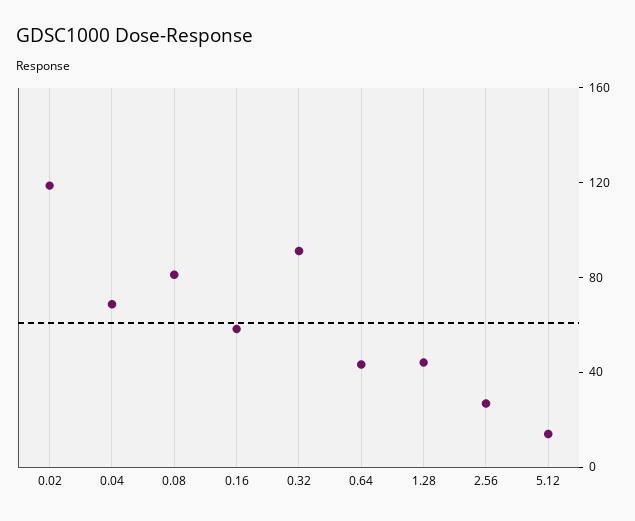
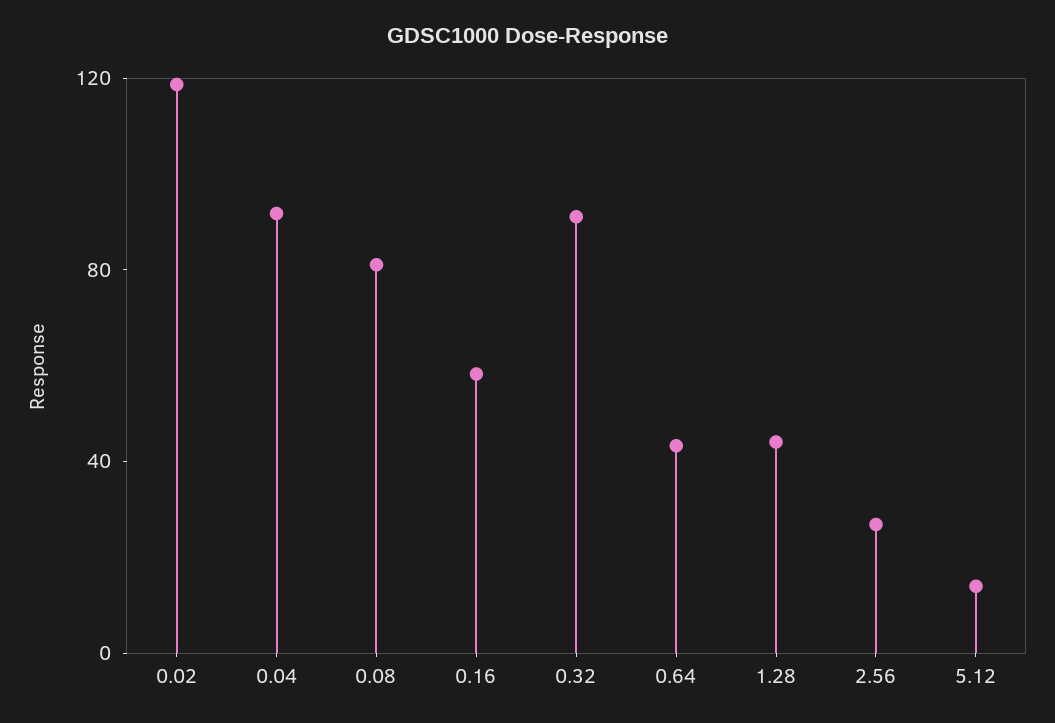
0.04: 70 -> 90

